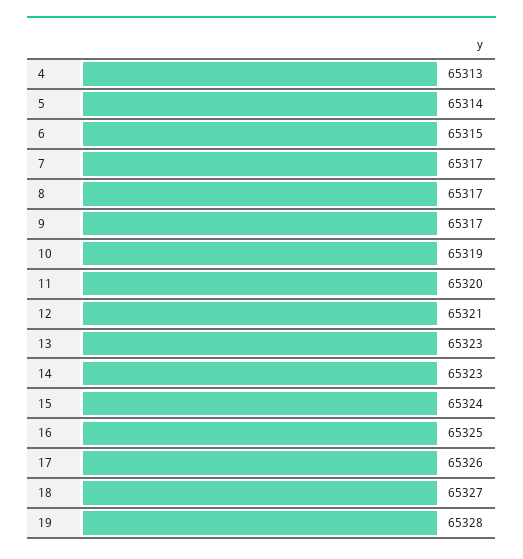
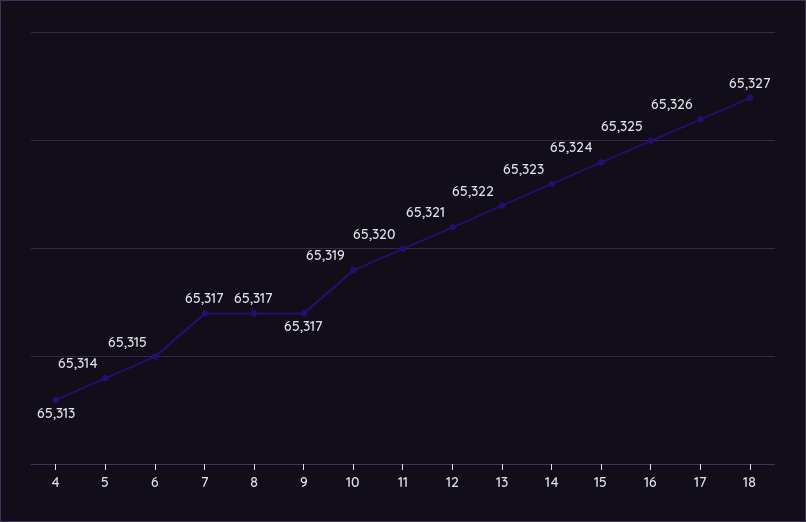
13: 65323 -> 65322
19: 65328 -> none

